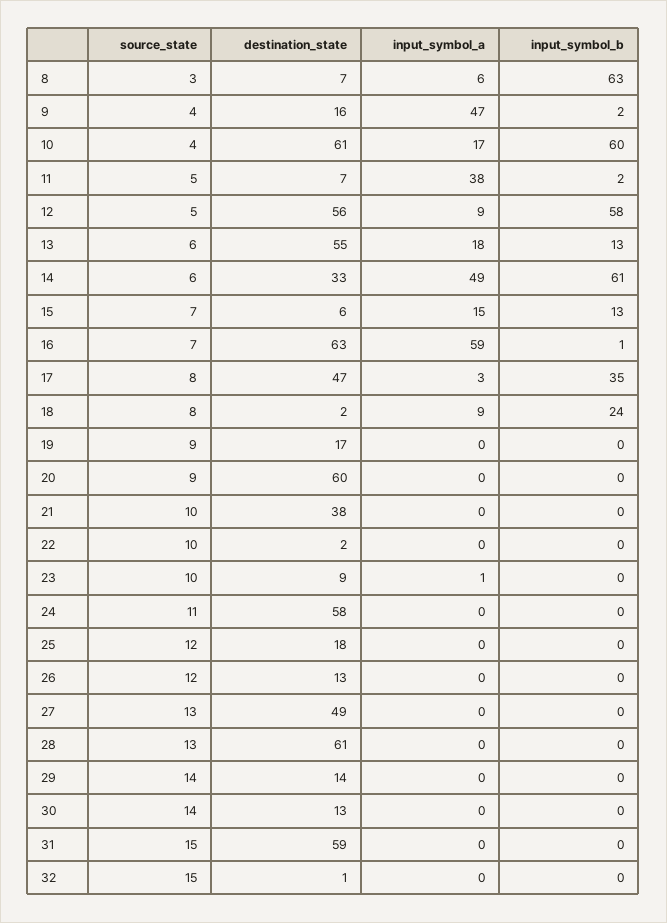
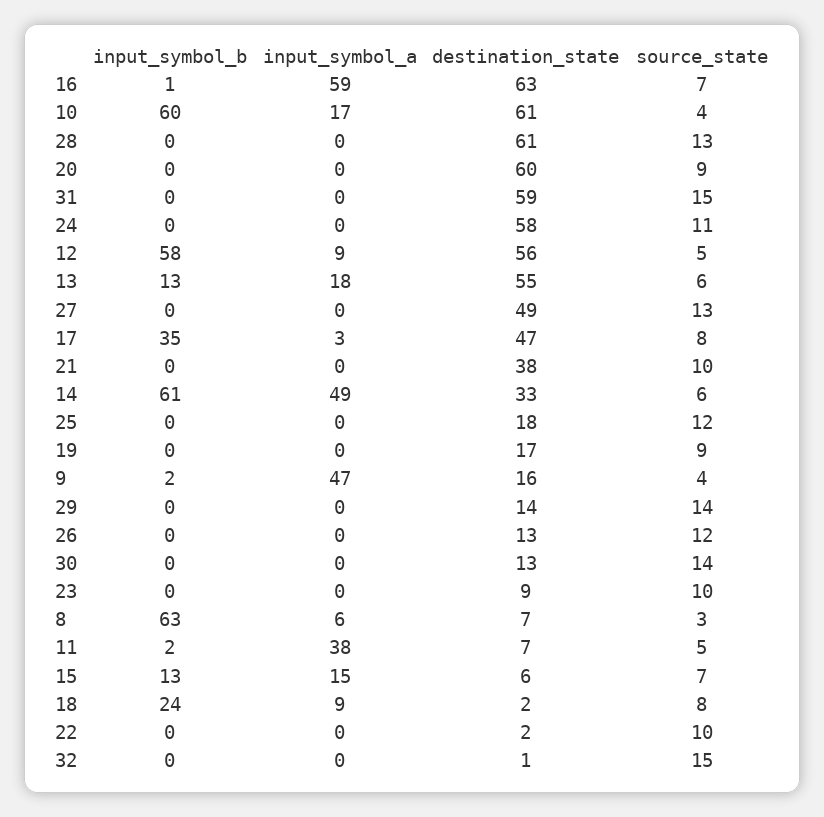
input_symbol_a, 23: 1 -> 0

